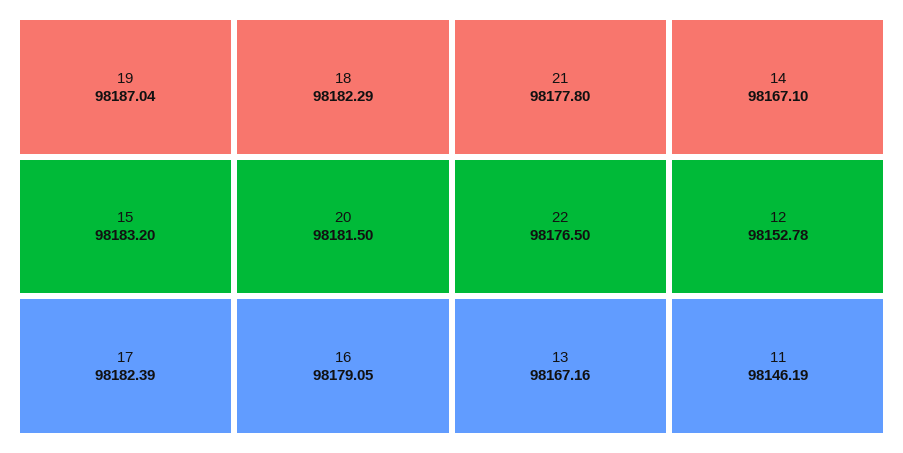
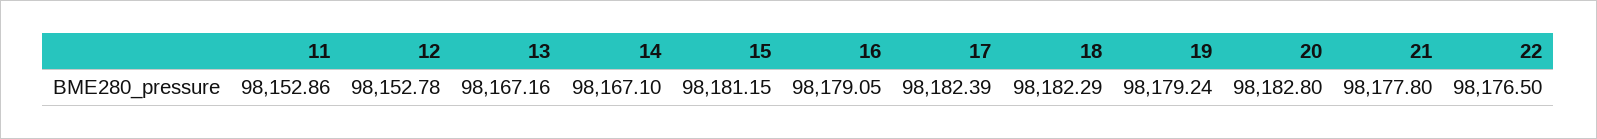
19: 98187.04 -> 98179.24
15: 98183.2 -> 98181.15
20: 98181.5 -> 98182.8
11: 98146.19 -> 98152.86

